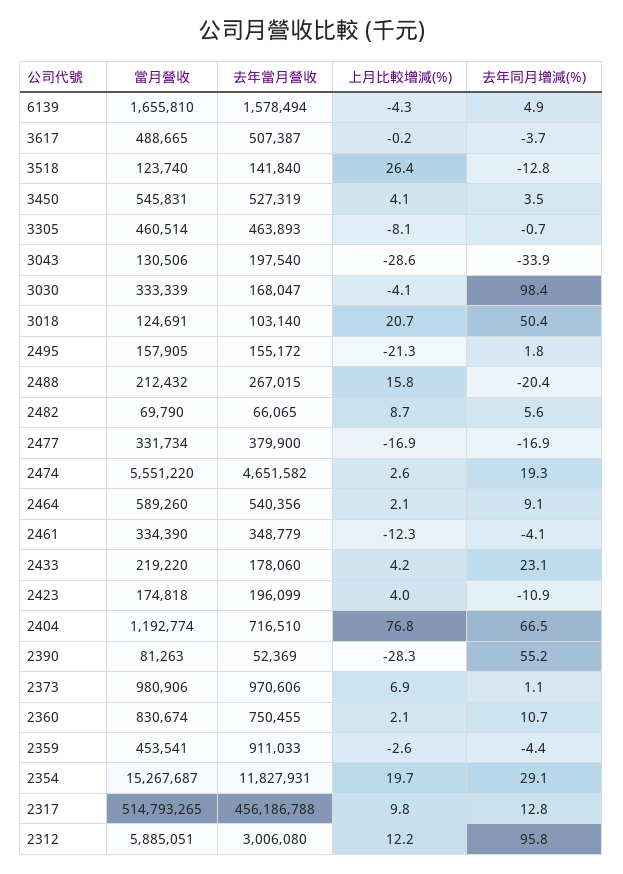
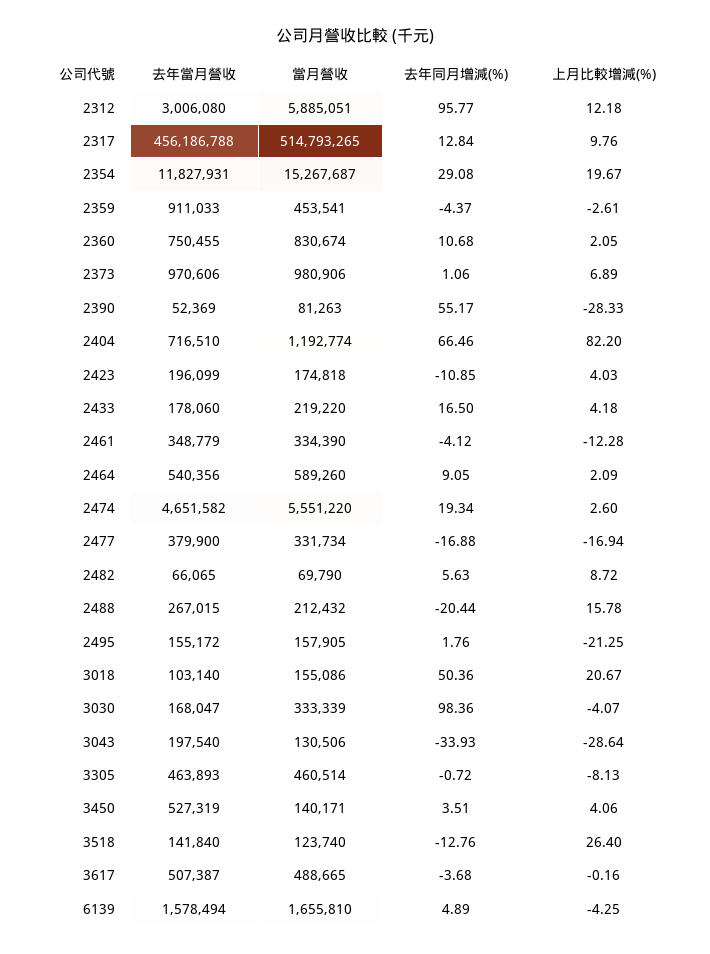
當月營收, 3450: 545831 -> 140171
當月營收, 3018: 124691 -> 155086
去年同月增減(%), 2433: 23.1 -> 16.5
上月比較增減(%), 2404: 76.8 -> 82.2

